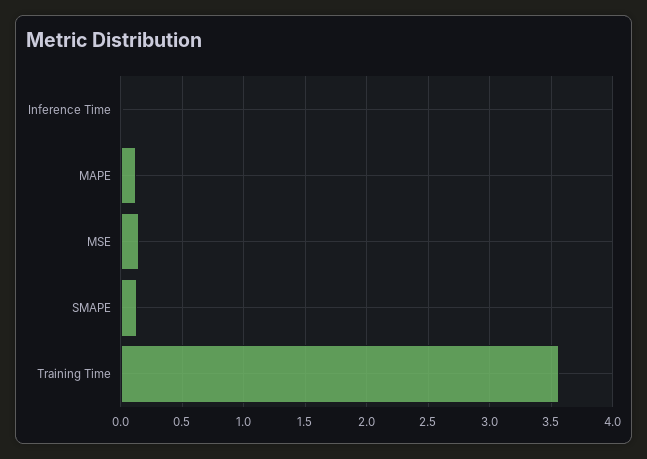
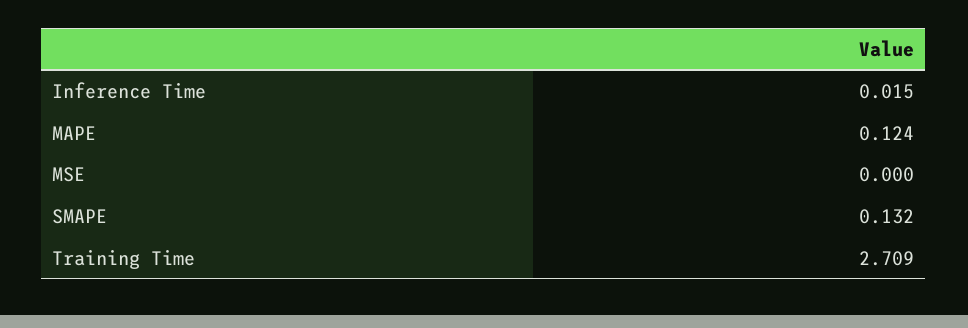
MSE: 0.15 -> 0
Training Time: 3.55 -> 2.709

